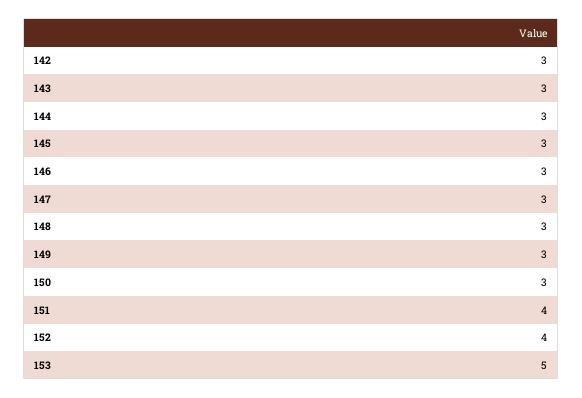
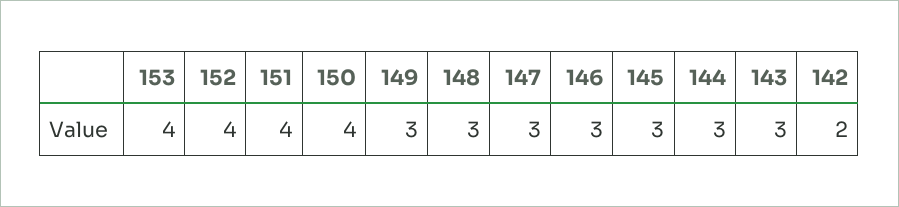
142: 3 -> 2
150: 3 -> 4
153: 5 -> 4

